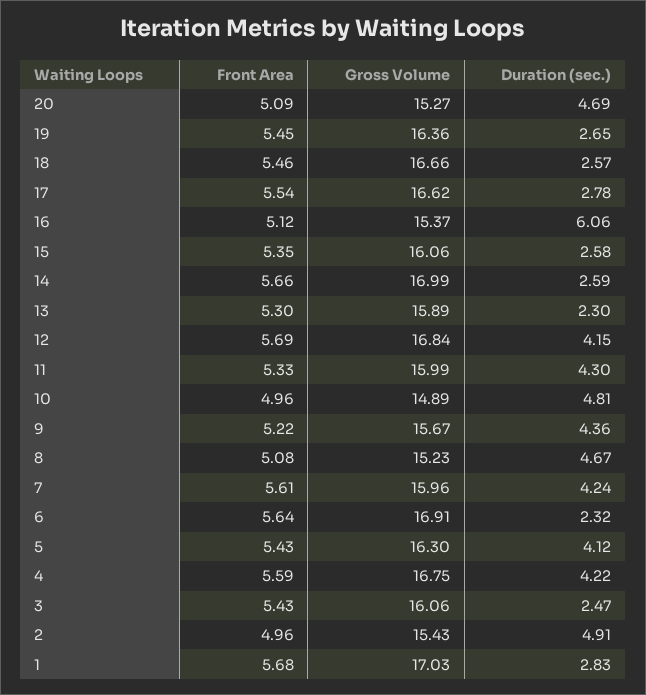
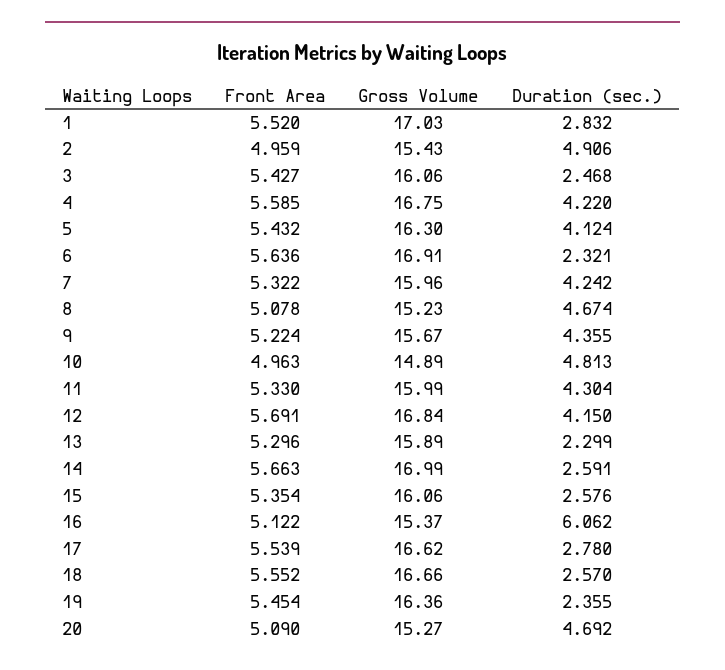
Duration (sec.), 19: 2.65 -> 2.355
Front Area, 18: 5.46 -> 5.552
Front Area, 7: 5.61 -> 5.322
Front Area, 1: 5.68 -> 5.52

